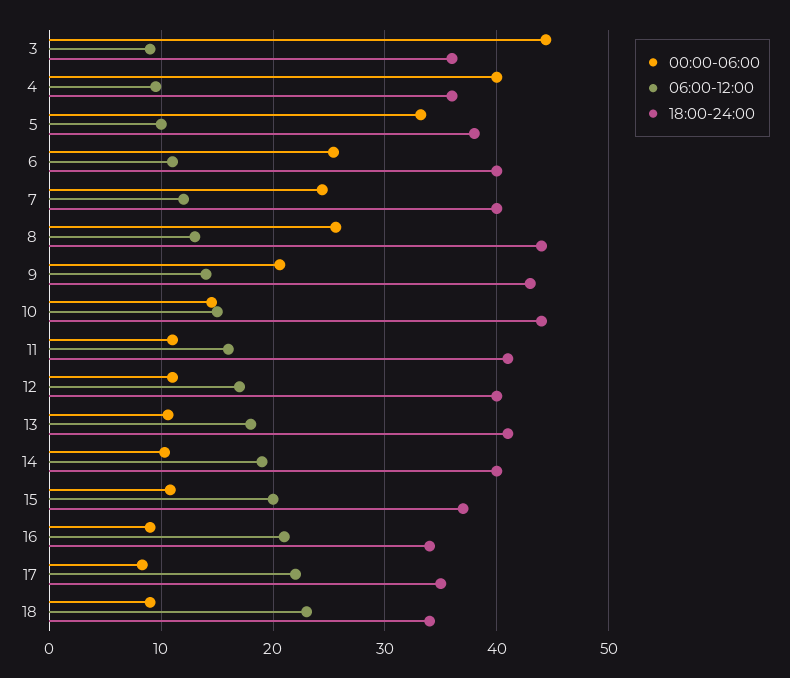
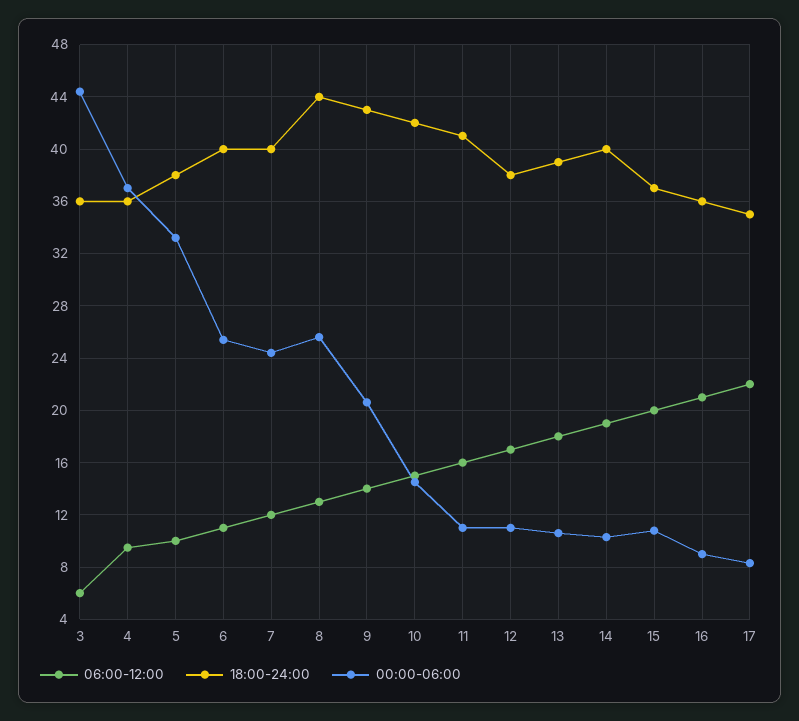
06:00-12:00, 3: 9 -> 6
00:00-06:00, 4: 40 -> 37
18:00-24:00, 10: 44 -> 42
18:00-24:00, 12: 40 -> 38
18:00-24:00, 13: 41 -> 39
18:00-24:00, 16: 34 -> 36
00:00-06:00, 18: 9 -> none
06:00-12:00, 18: 23 -> none
18:00-24:00, 18: 34 -> none

